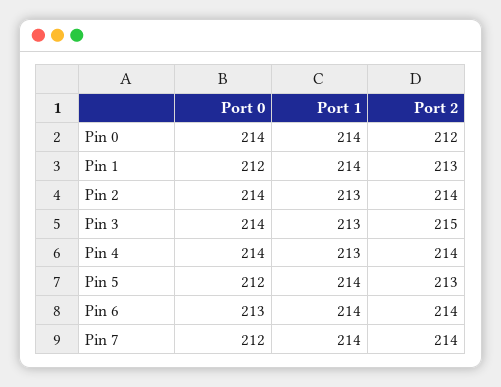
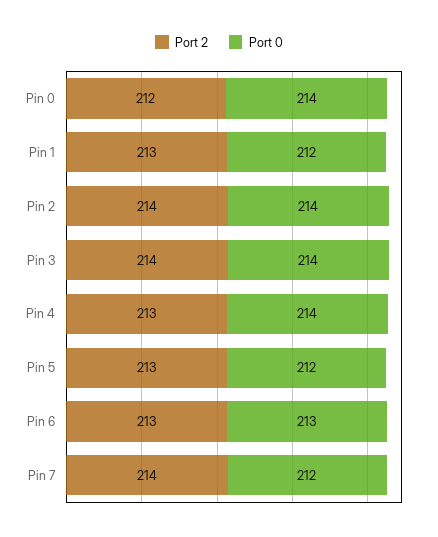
Port 1, Pin 0: 214 -> none
Port 1, Pin 1: 214 -> none
Port 1, Pin 2: 213 -> none
Port 1, Pin 3: 213 -> none
Port 2, Pin 3: 215 -> 214
Port 1, Pin 4: 213 -> none
Port 2, Pin 4: 214 -> 213
Port 1, Pin 5: 214 -> none
Port 1, Pin 6: 214 -> none
Port 2, Pin 6: 214 -> 213
Port 1, Pin 7: 214 -> none

